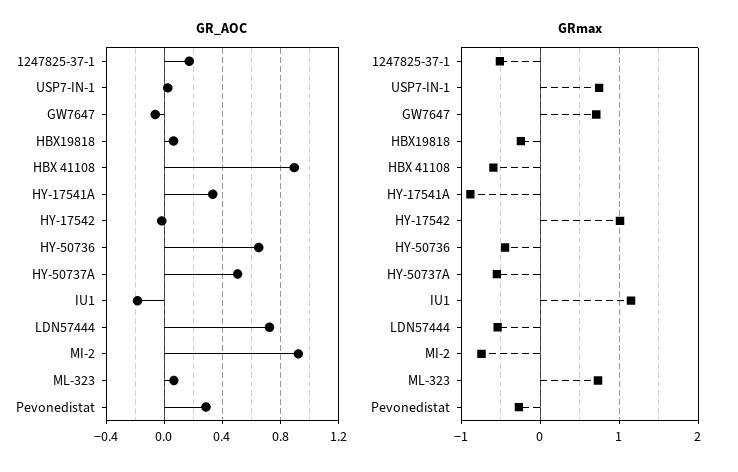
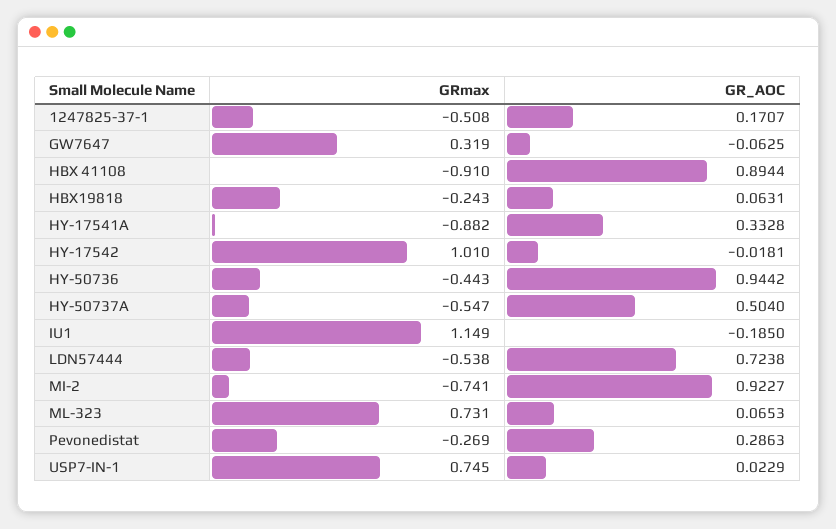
GR_AOC, HY-50736: 0.65 -> 0.9442
GRmax, GW7647: 0.7 -> 0.319
GRmax, HBX 41108: -0.6 -> -0.91

